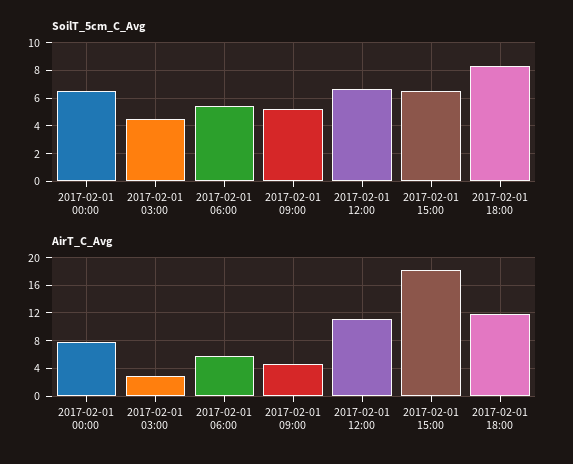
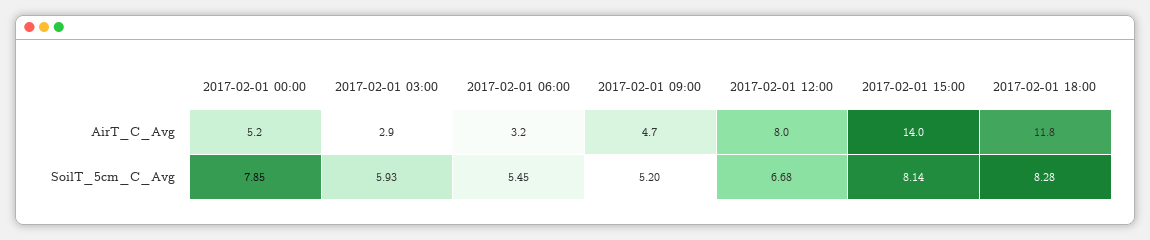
SoilT_5cm_C_Avg, 2017-02-01 00:00: 6.5 -> 7.85
SoilT_5cm_C_Avg, 2017-02-01 03:00: 4.5 -> 5.93
SoilT_5cm_C_Avg, 2017-02-01 15:00: 6.5 -> 8.14
AirT_C_Avg, 2017-02-01 00:00: 8 -> 5.2
AirT_C_Avg, 2017-02-01 06:00: 6 -> 3.2
AirT_C_Avg, 2017-02-01 12:00: 11 -> 8
AirT_C_Avg, 2017-02-01 15:00: 18 -> 14

